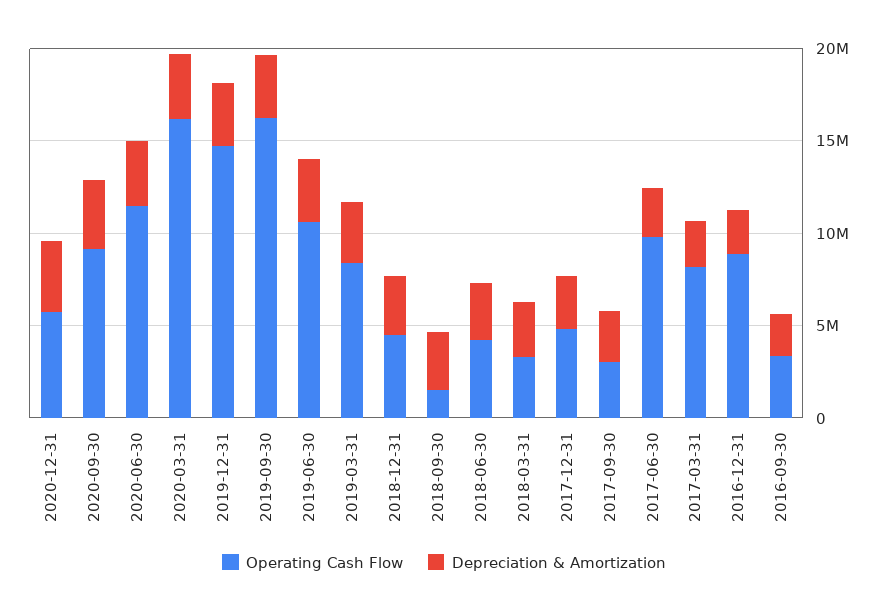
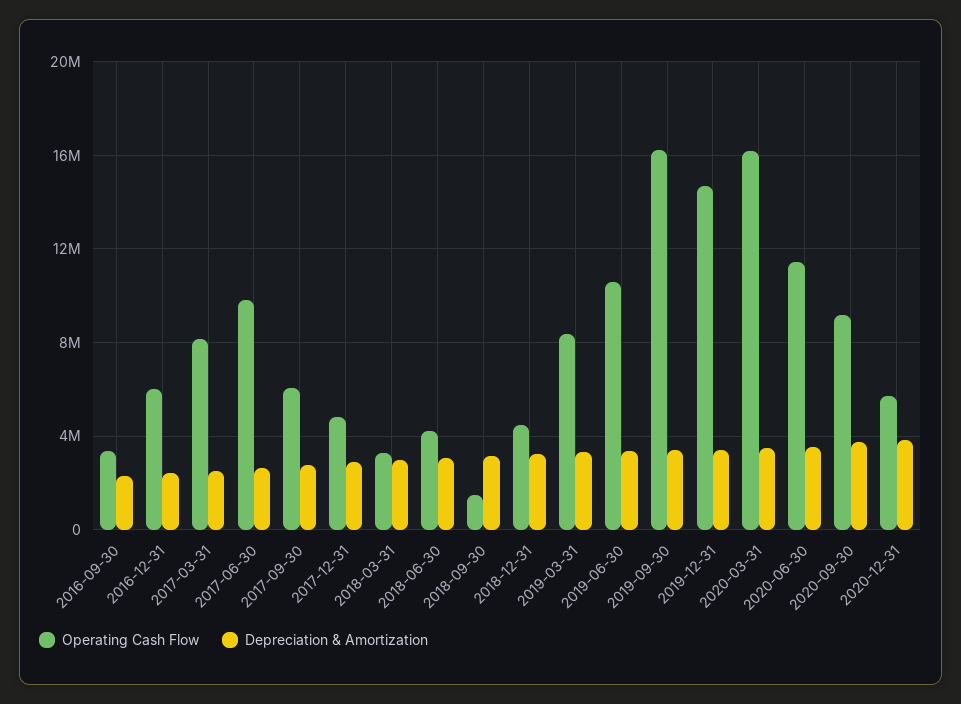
Operating Cash Flow, 2017-09-30: 3000000 -> 6000000
Operating Cash Flow, 2016-12-31: 9000000 -> 6000000

